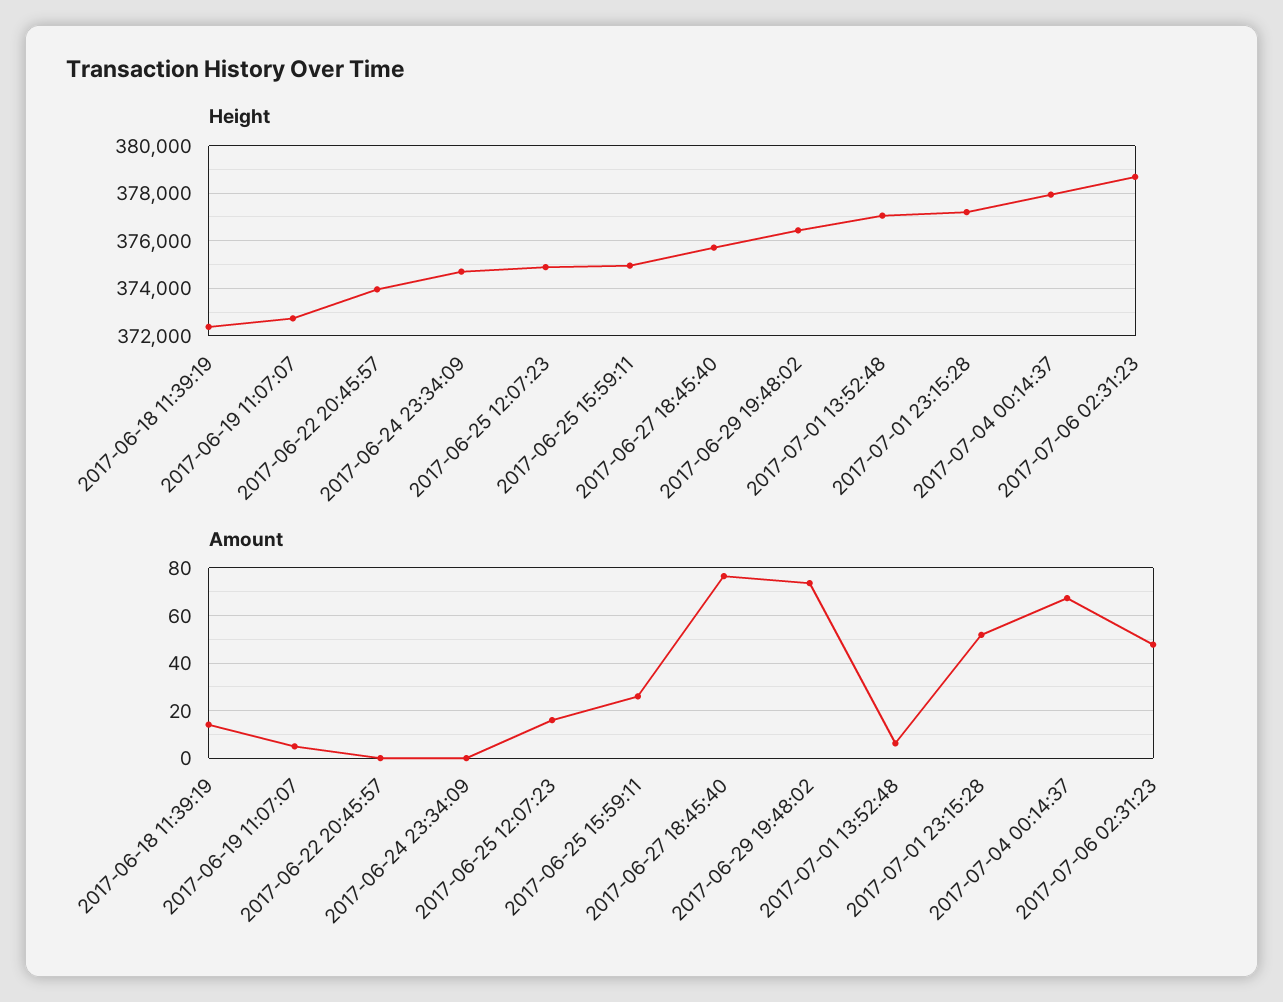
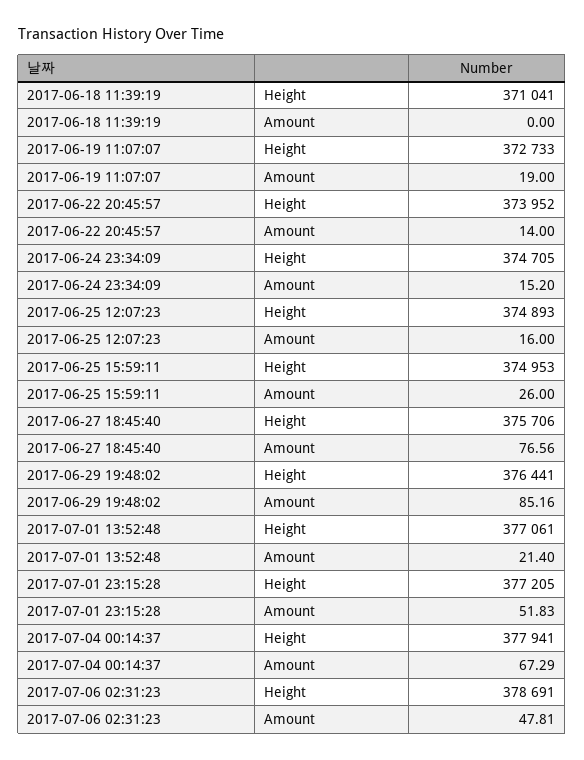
Height, 2017-06-18 11:39:19: 372500 -> 371041
Amount, 2017-06-18 11:39:19: 15 -> 0
Amount, 2017-06-19 11:07:07: 5 -> 19
Amount, 2017-06-22 20:45:57: 0 -> 14
Amount, 2017-06-24 23:34:09: 0 -> 15.2
Amount, 2017-06-29 19:48:02: 75 -> 85.16
Amount, 2017-07-01 13:52:48: 5 -> 21.4

